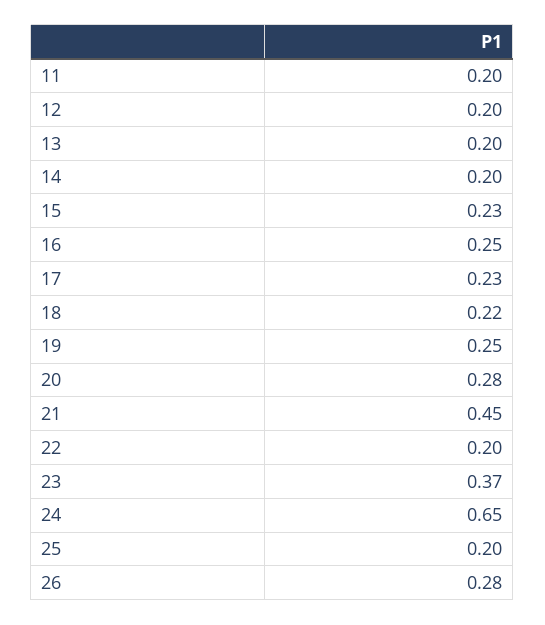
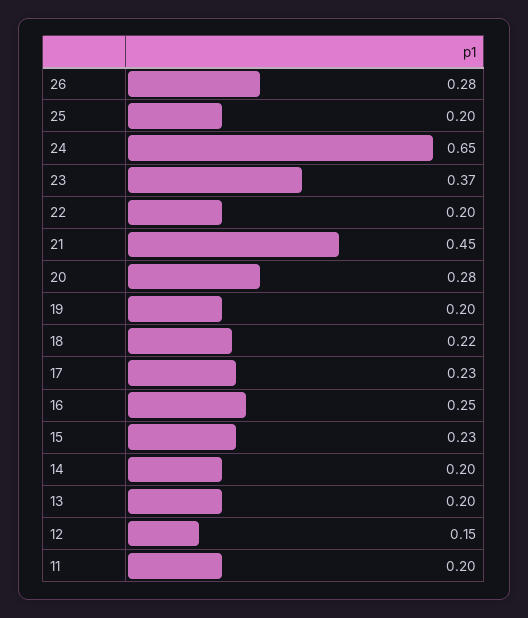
12: 0.2 -> 0.15
19: 0.25 -> 0.2

